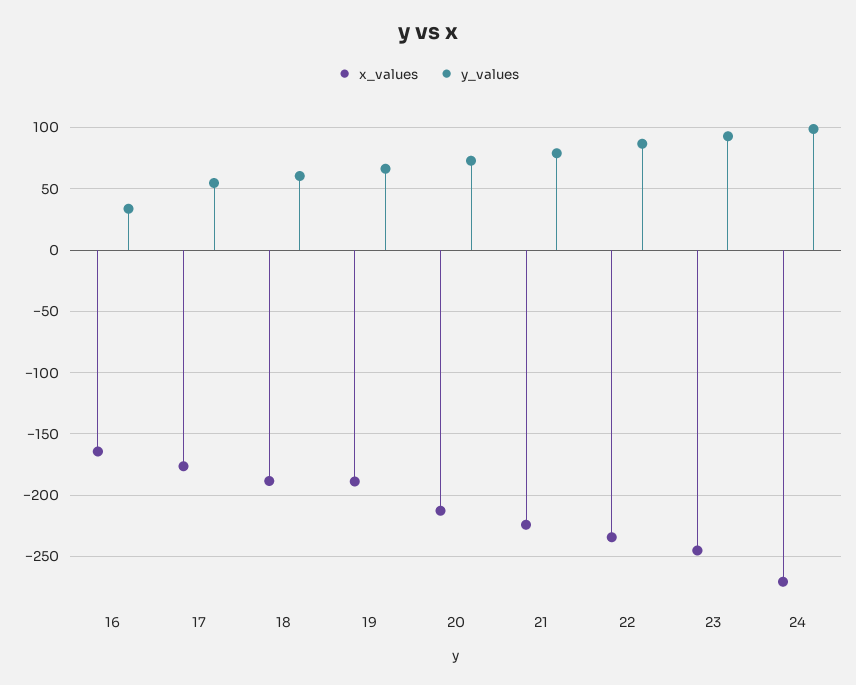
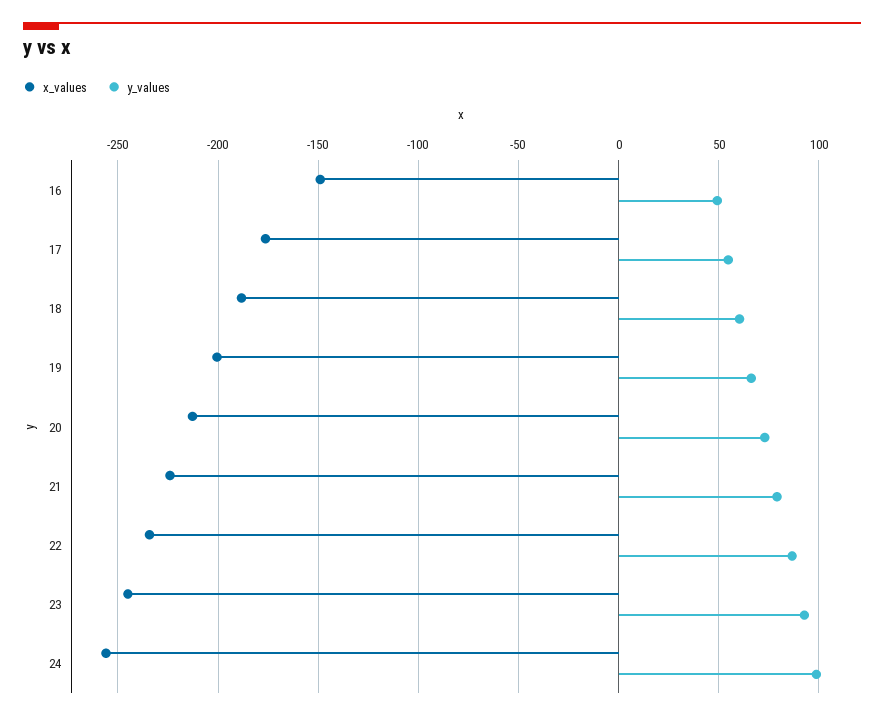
x_values, 16: -165 -> -150
y_values, 16: 35 -> 50
x_values, 19: -190 -> -200
x_values, 24: -270 -> -255

